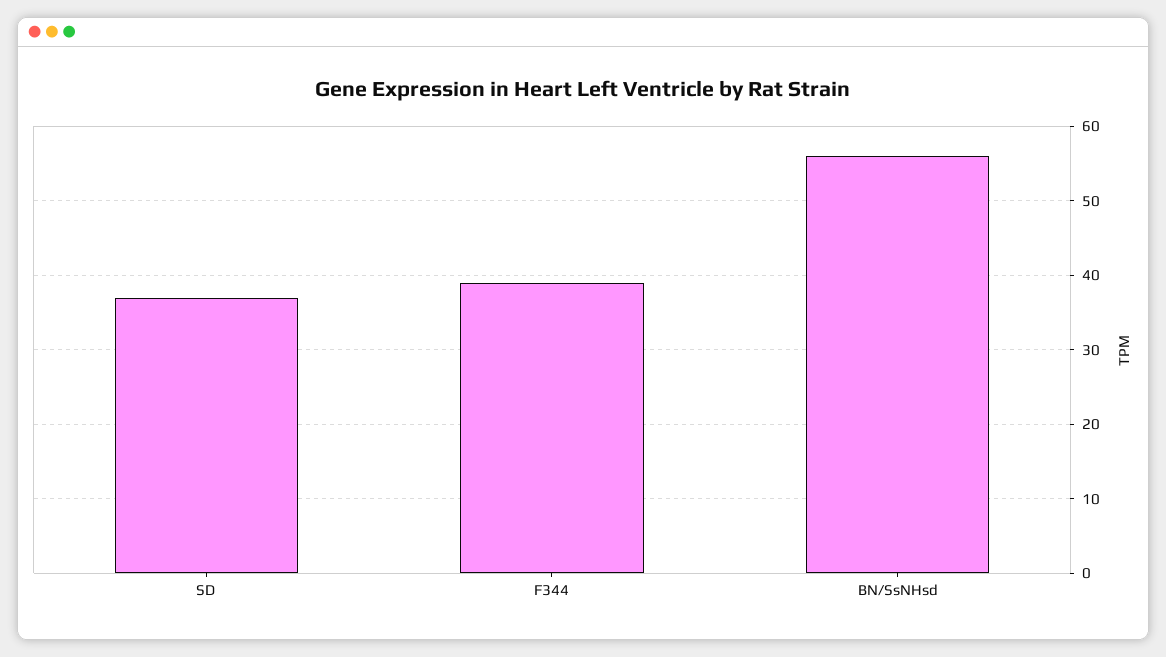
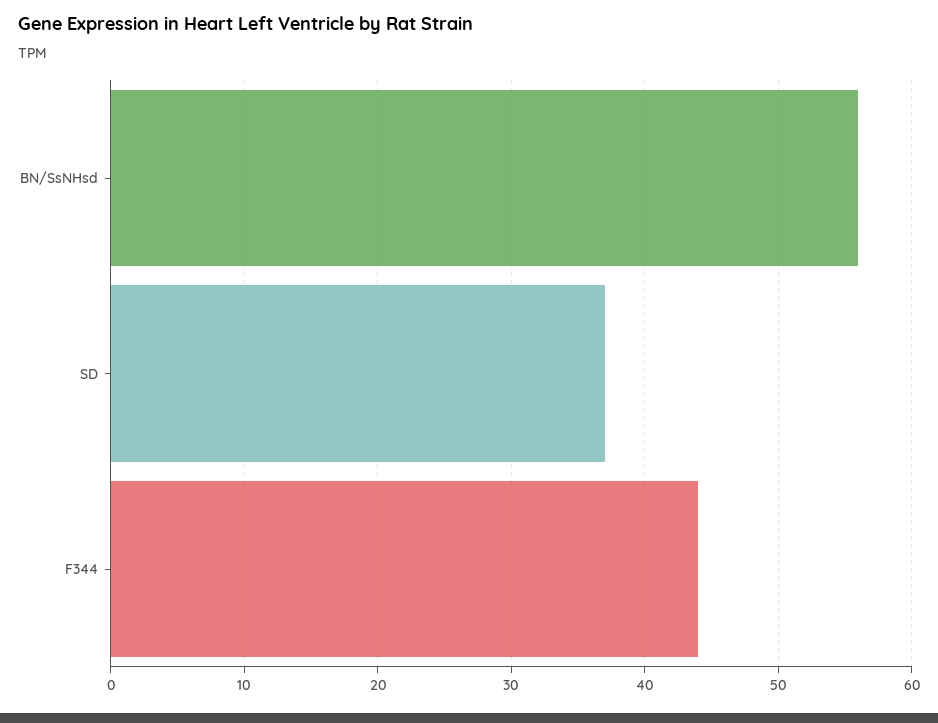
F344: 39 -> 44

